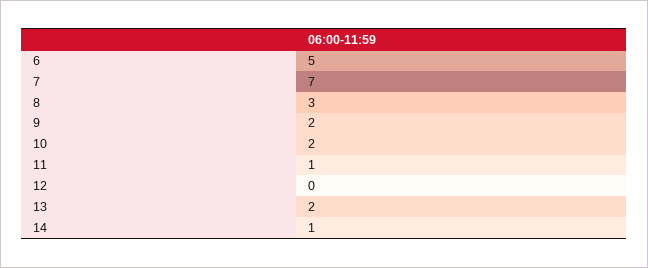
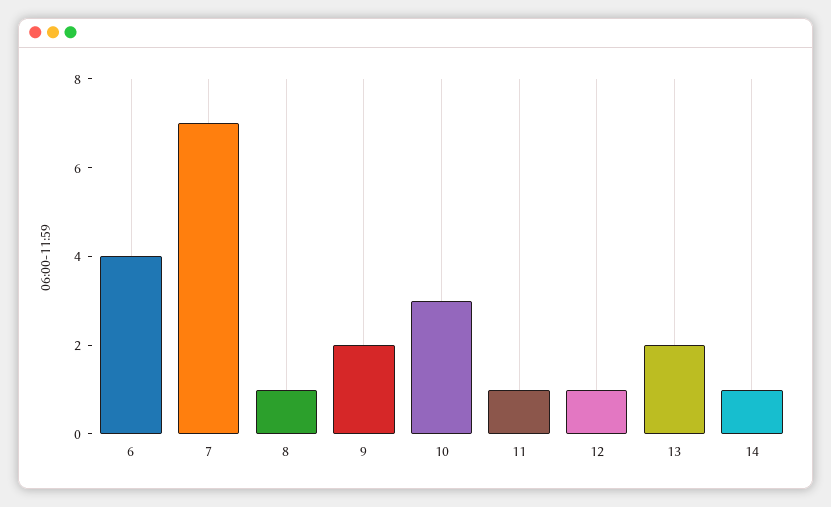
6: 5 -> 4
8: 3 -> 1
10: 2 -> 3
12: 0 -> 1

